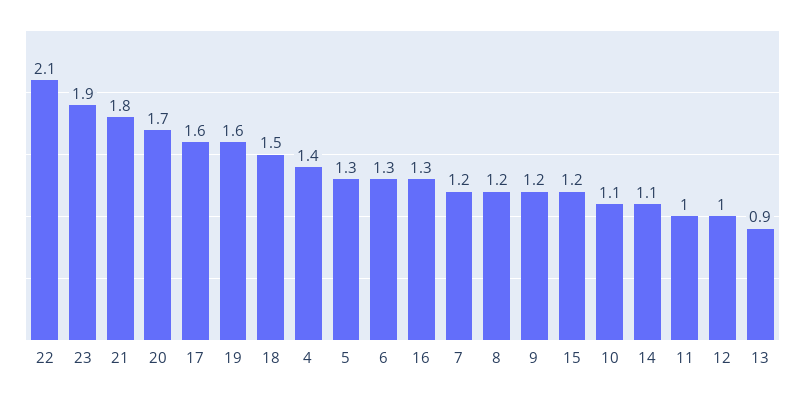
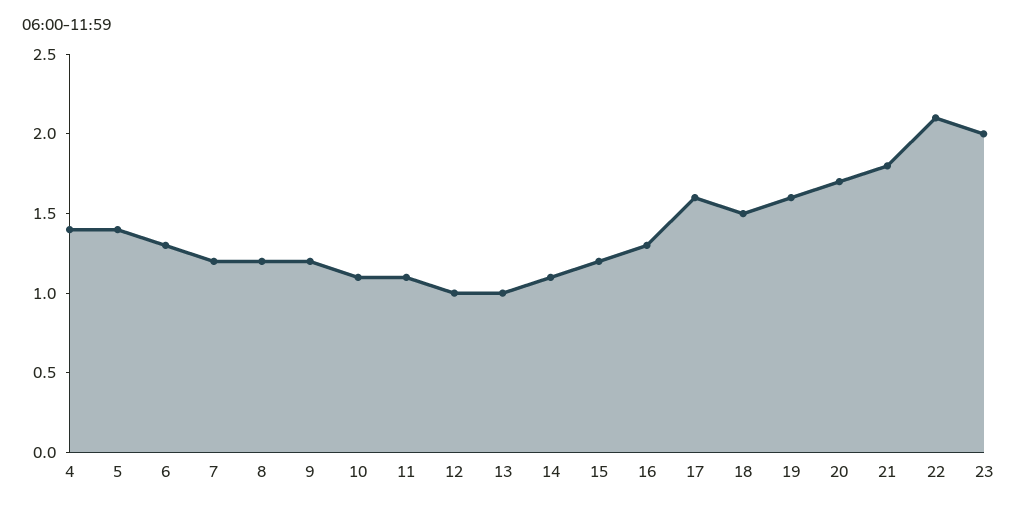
23: 1.9 -> 2
5: 1.3 -> 1.4
11: 1 -> 1.1
13: 0.9 -> 1

